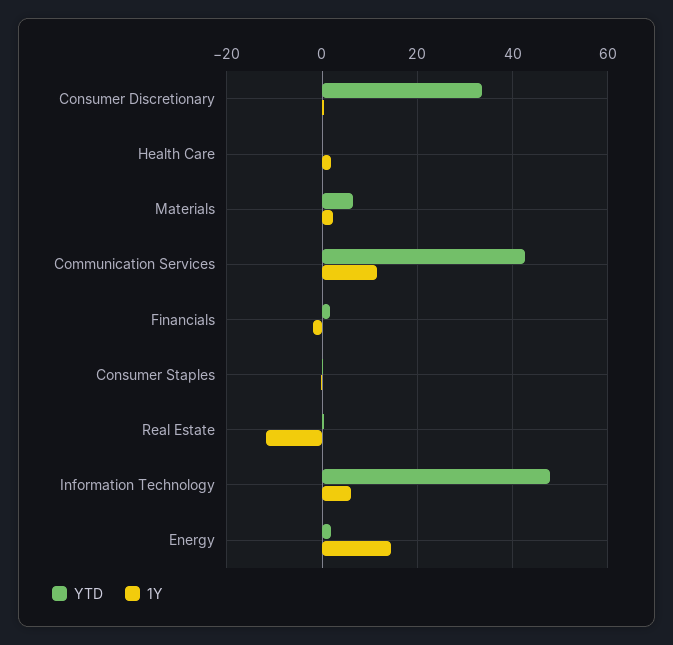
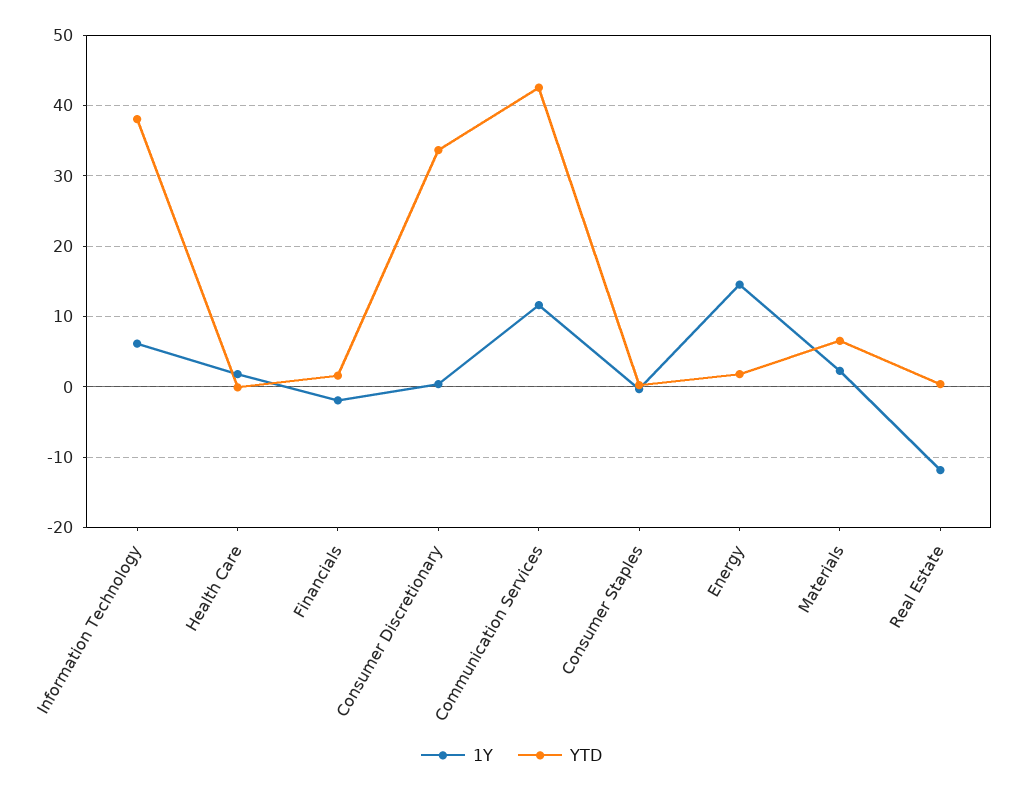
YTD, Information Technology: 48 -> 38

